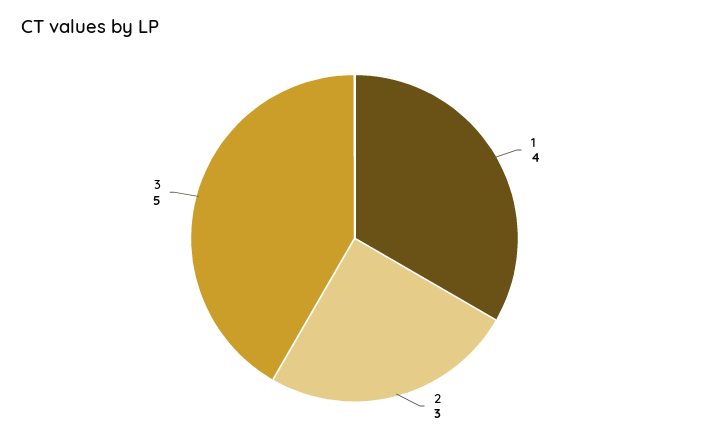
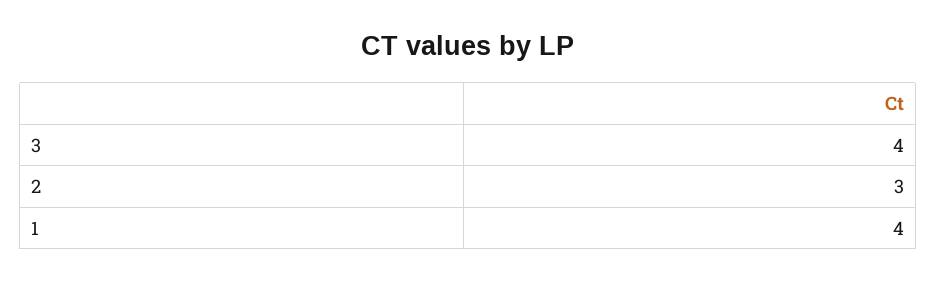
3: 5 -> 4

